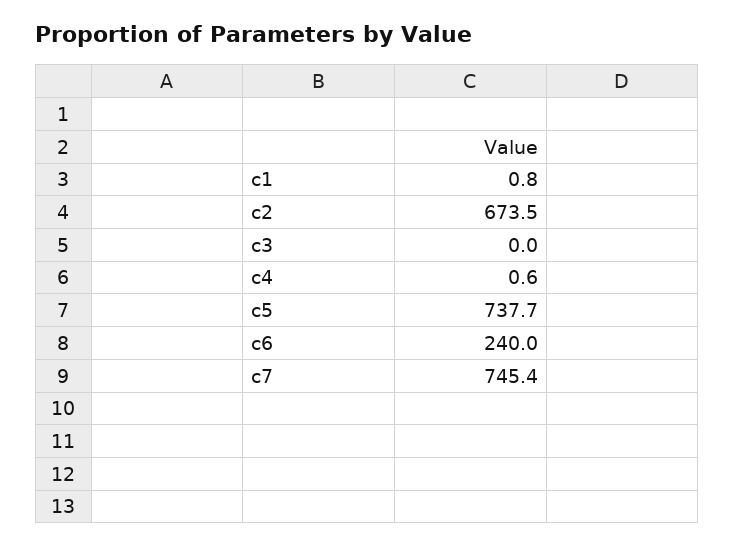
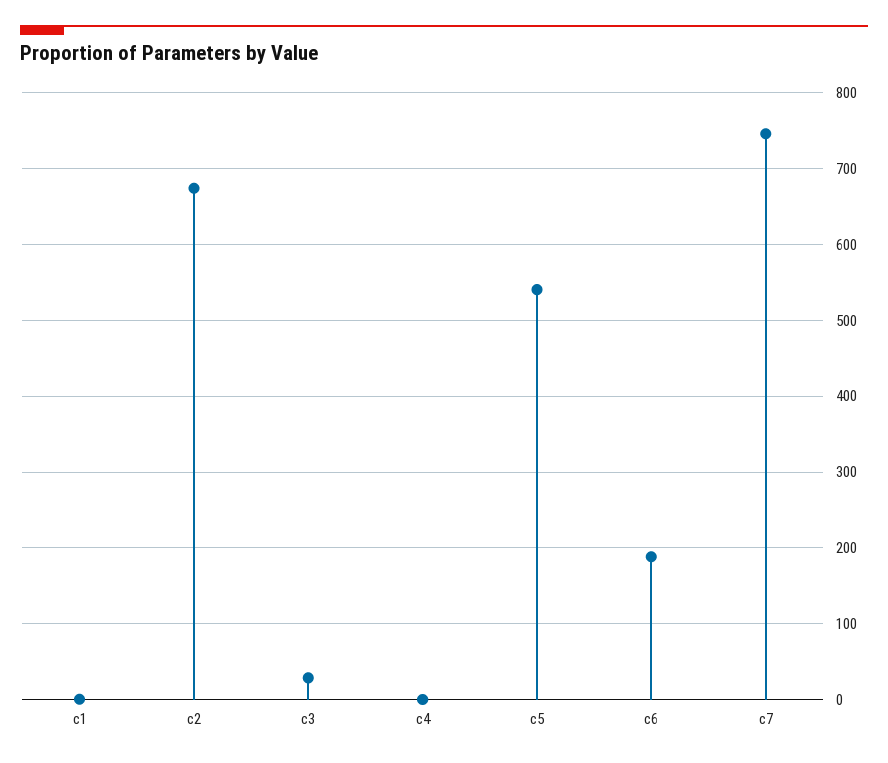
c3: 0 -> 30
c5: 737.7 -> 540
c6: 240 -> 190

